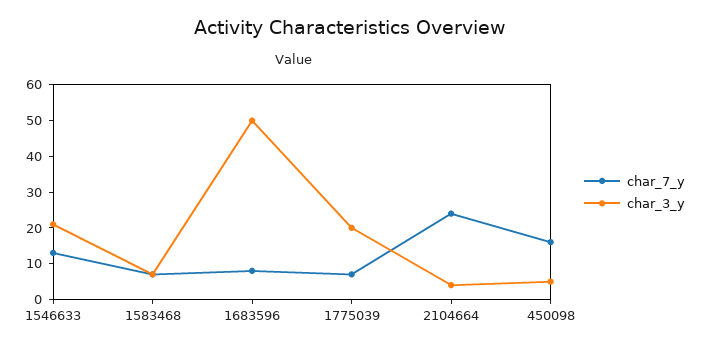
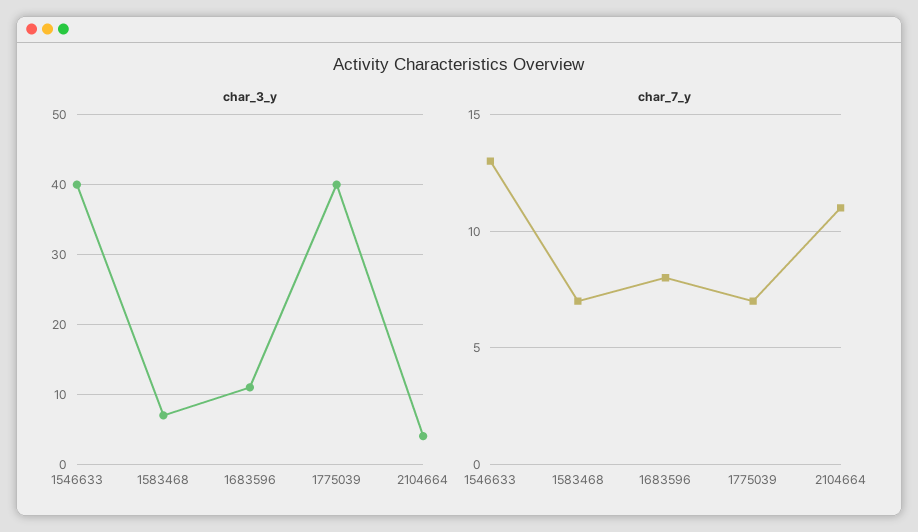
char_3_y, 1546633: 20 -> 40
char_3_y, 1683596: 50 -> 11
char_3_y, 1775039: 20 -> 40
char_7_y, 2104664: 25 -> 11
char_7_y, 450098: 15 -> none
char_3_y, 450098: 5 -> none

